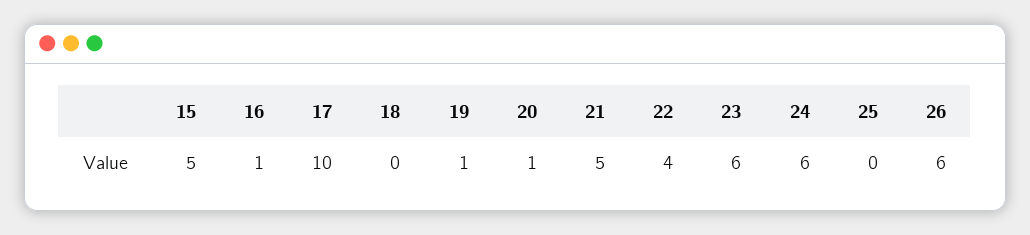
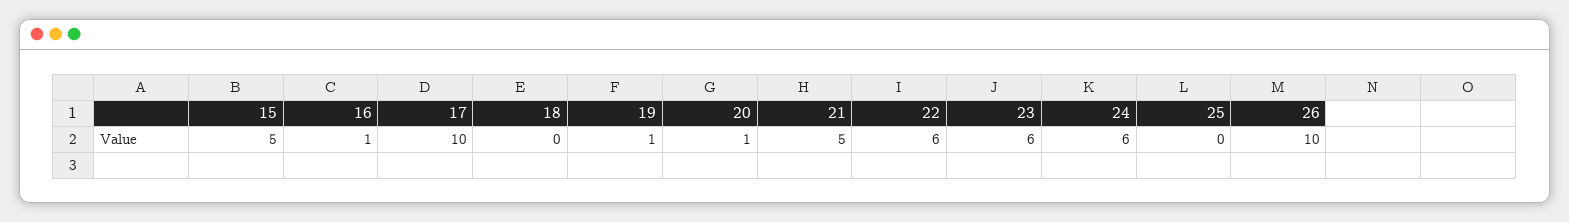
22: 4 -> 6
26: 6 -> 10

